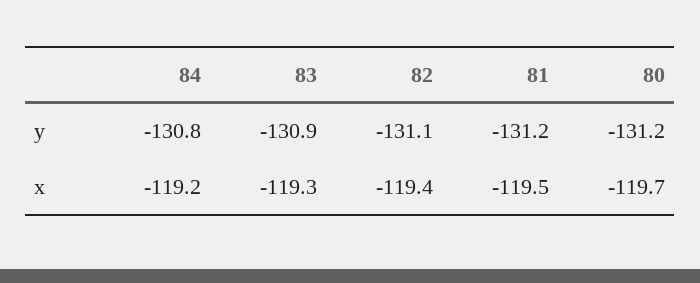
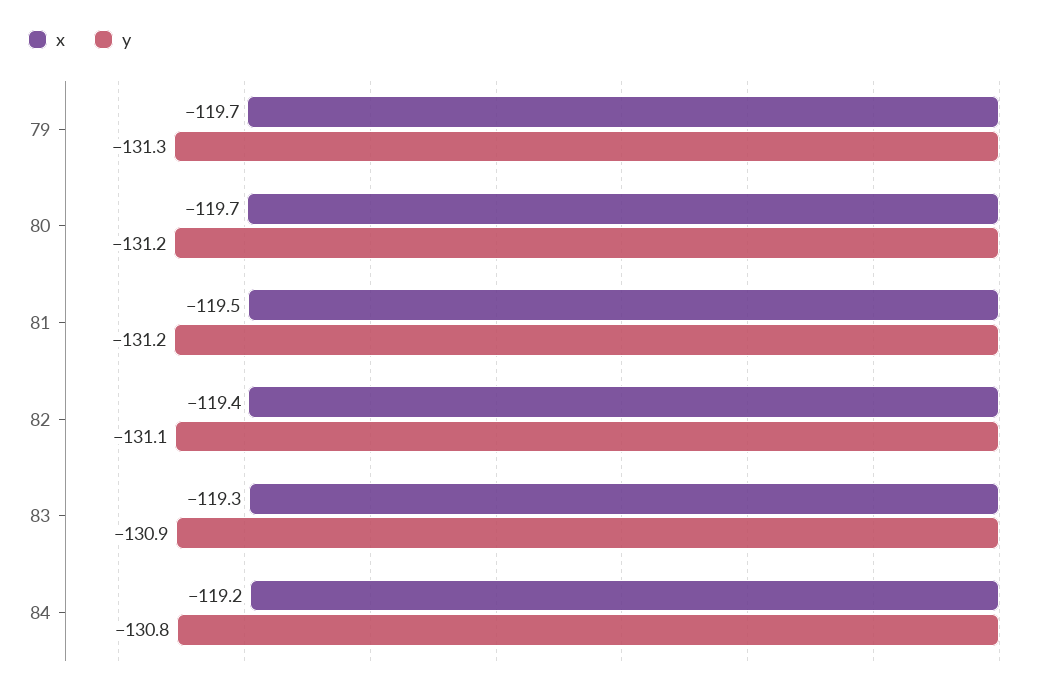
x, 79: none -> -119.7
y, 79: none -> -131.3

